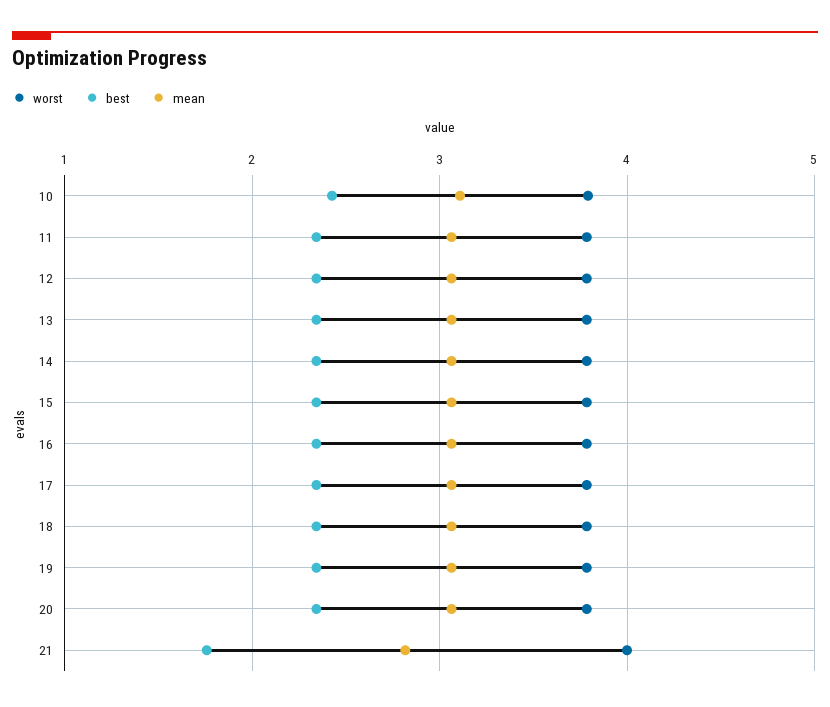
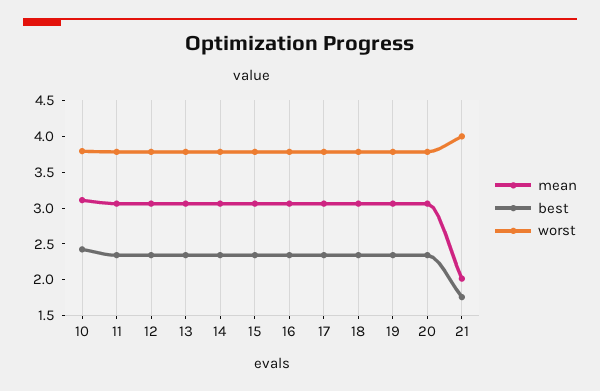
mean, 21: 2.8 -> 2

